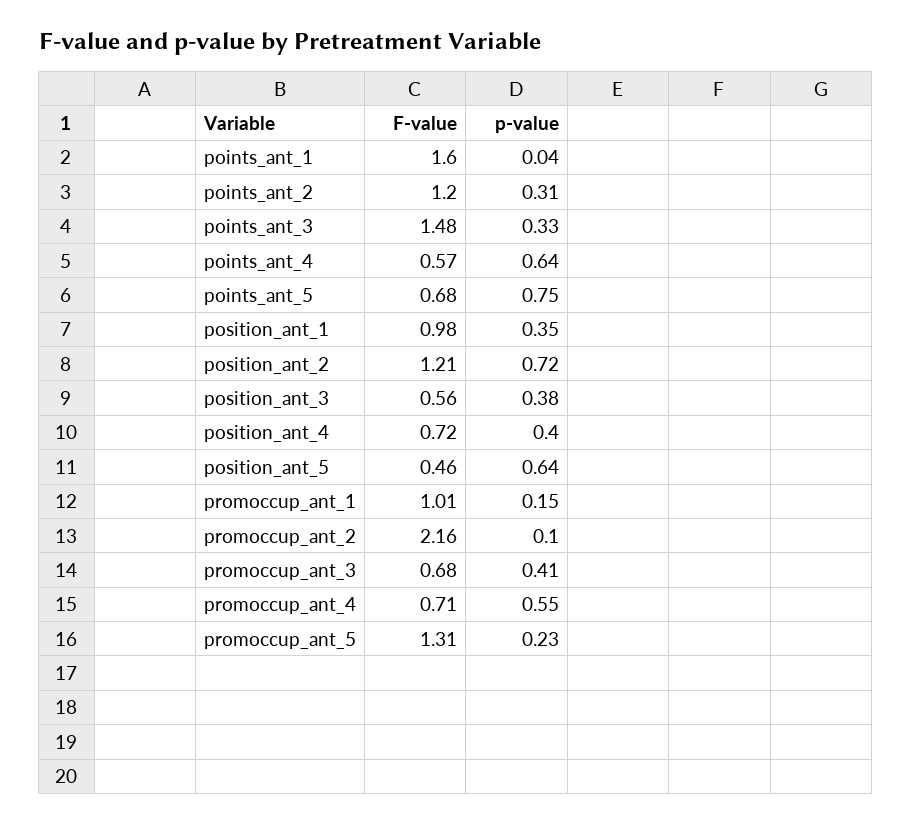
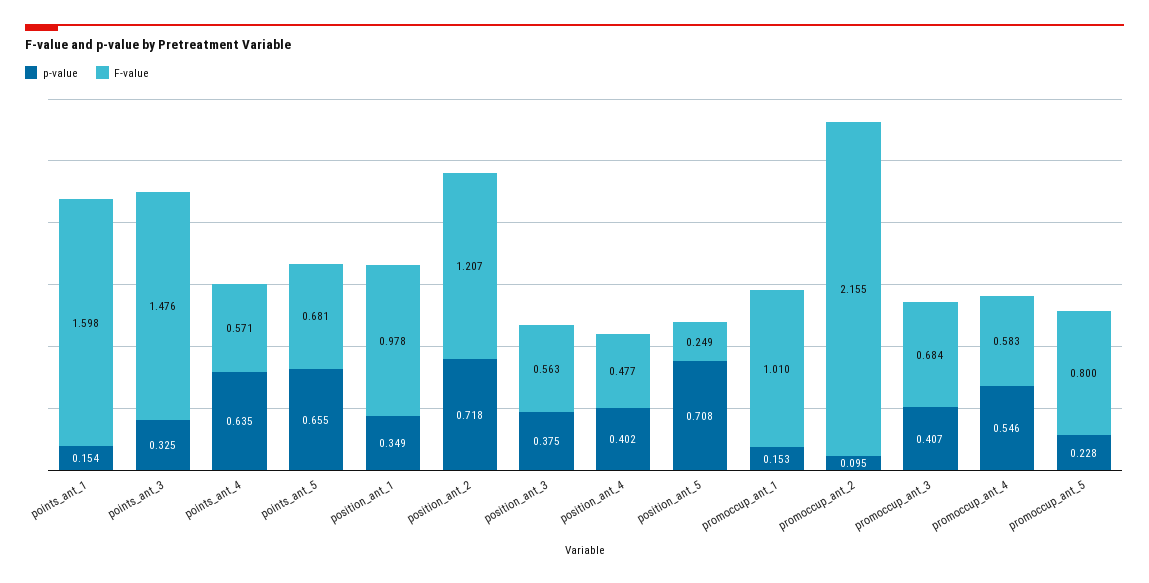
p-value, points_ant_1: 0.04 -> 0.154
F-value, points_ant_2: 1.2 -> none
p-value, points_ant_2: 0.31 -> none
p-value, points_ant_5: 0.75 -> 0.655
F-value, position_ant_4: 0.72 -> 0.477
F-value, position_ant_5: 0.46 -> 0.249
p-value, position_ant_5: 0.64 -> 0.708
F-value, promoccup_ant_4: 0.71 -> 0.583
F-value, promoccup_ant_5: 1.31 -> 0.8

